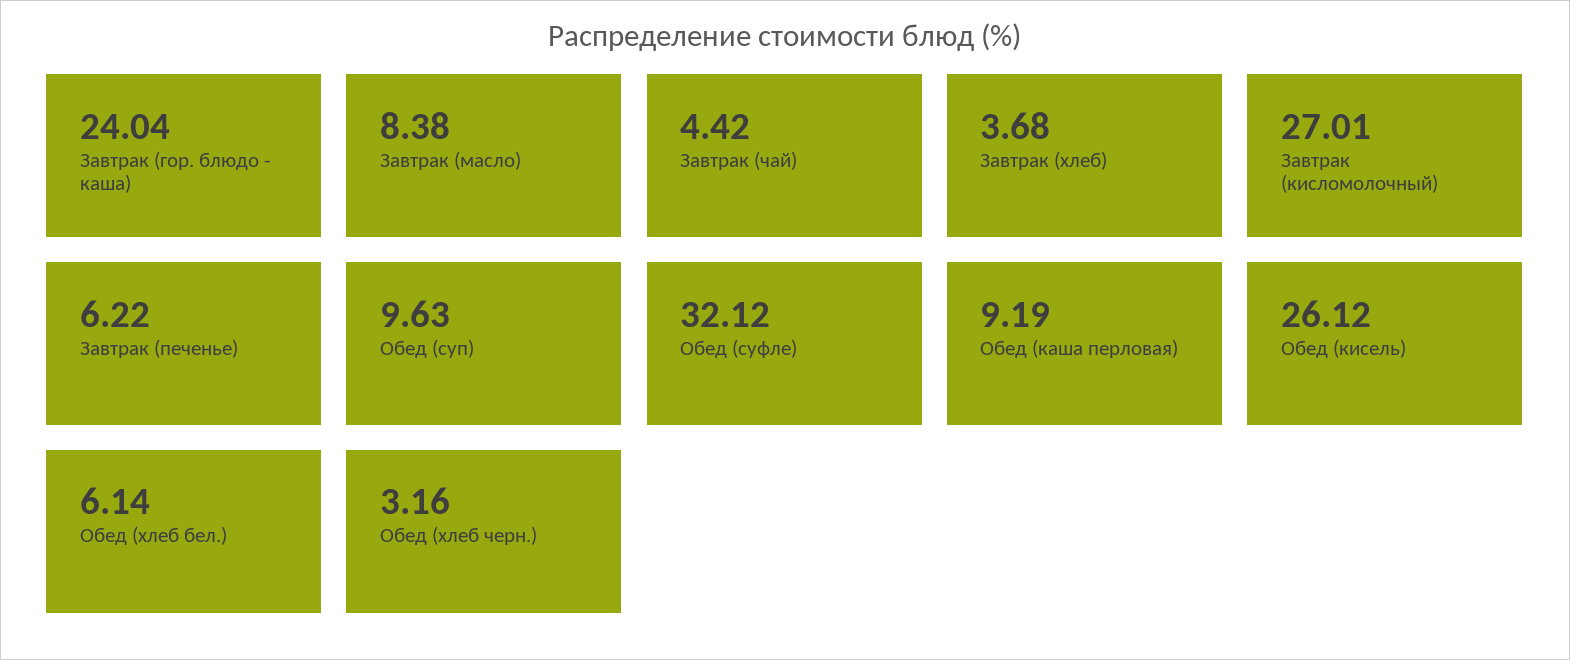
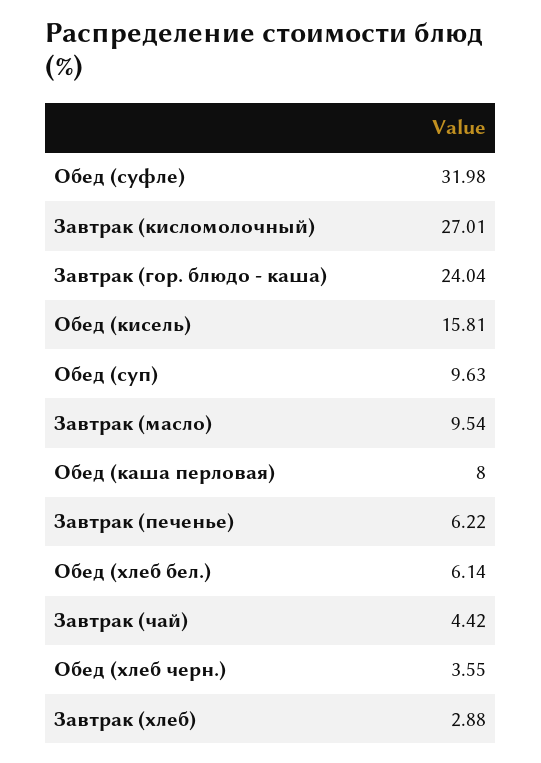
Завтрак (масло): 8.38 -> 9.54
Завтрак (хлеб): 3.68 -> 2.88
Обед (суфле): 32.12 -> 31.98
Обед (каша перловая): 9.19 -> 8
Обед (кисель): 26.12 -> 15.81
Обед (хлеб черн.): 3.16 -> 3.55

